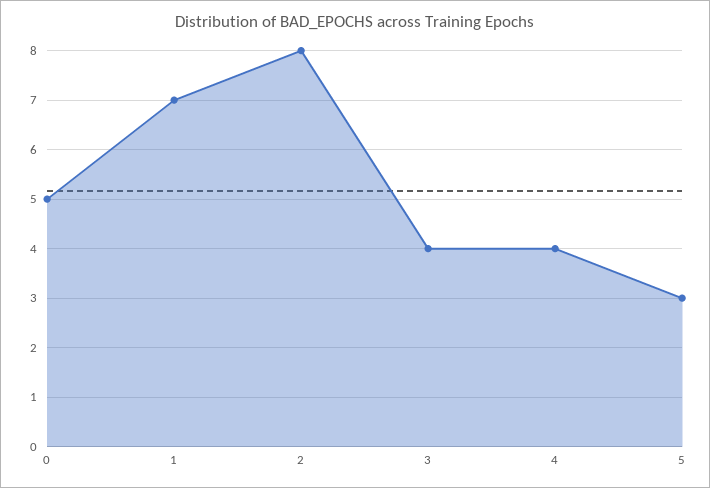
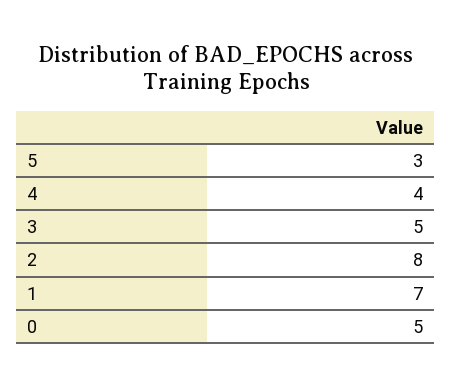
3: 4 -> 5

